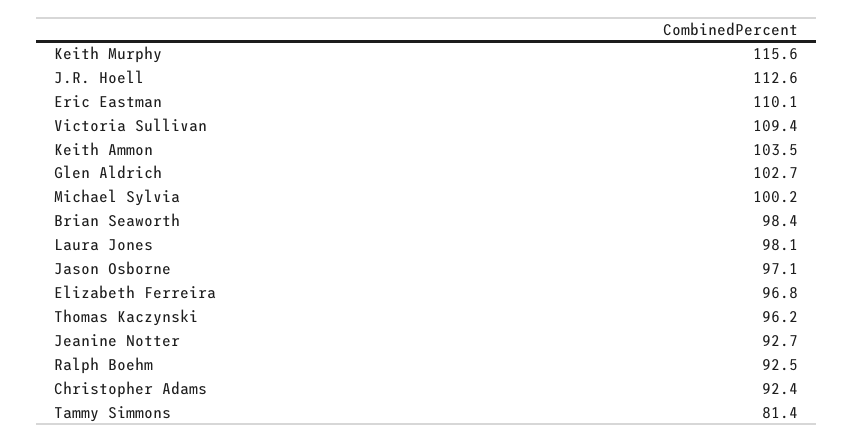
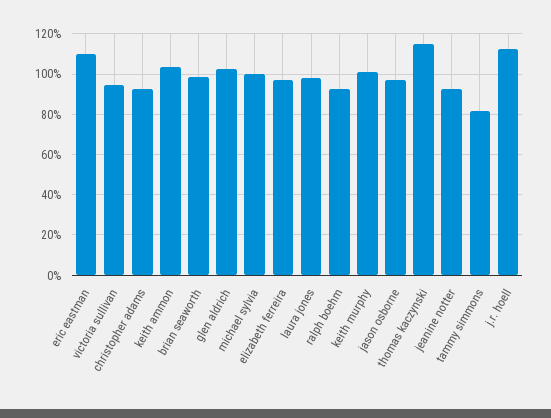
Keith Murphy: 115.6 -> 100
Victoria Sullivan: 109.4 -> 95
Thomas Kaczynski: 96.2 -> 115

